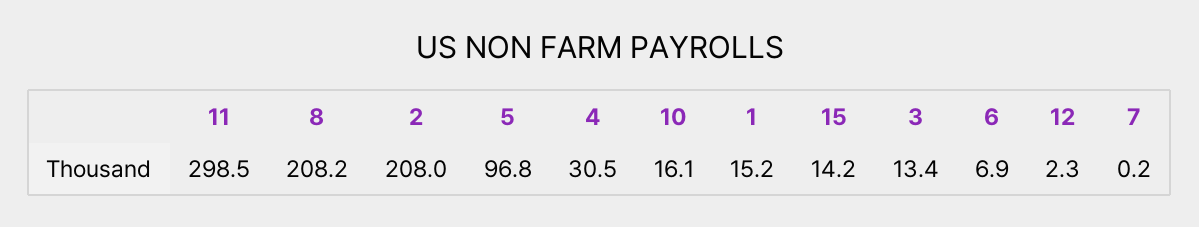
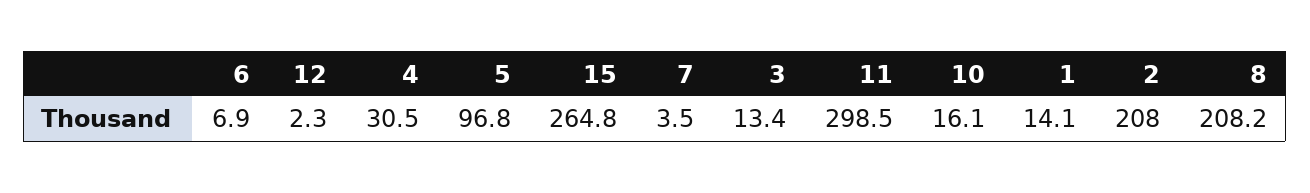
1: 15.2 -> 14.1
15: 14.2 -> 264.8
7: 0.2 -> 3.5

